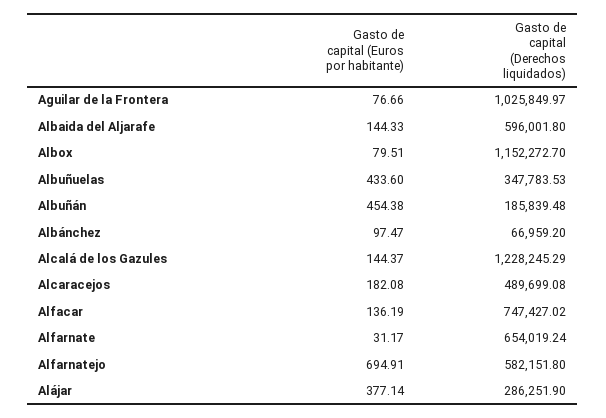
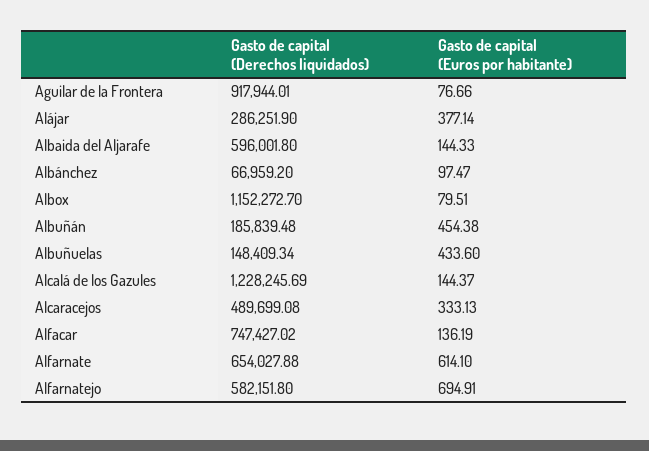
Gasto de capital (Derechos liquidados), Aguilar de la Frontera: 1025849.97 -> 917944.01
Gasto de capital (Derechos liquidados), Albuñuelas: 347783.53 -> 148409.34
Gasto de capital (Derechos liquidados), Alcalá de los Gazules: 1228245.29 -> 1228245.69
Gasto de capital (Euros por habitante), Alcaracejos: 182.08 -> 333.13
Gasto de capital (Euros por habitante), Alfarnate: 31.17 -> 614.1
Gasto de capital (Derechos liquidados), Alfarnate: 654019.24 -> 654027.88

